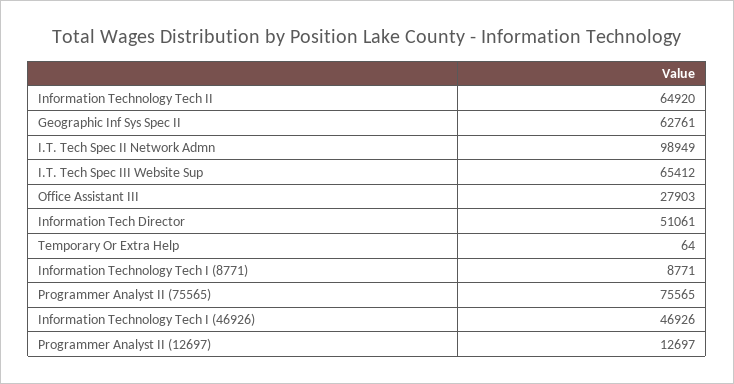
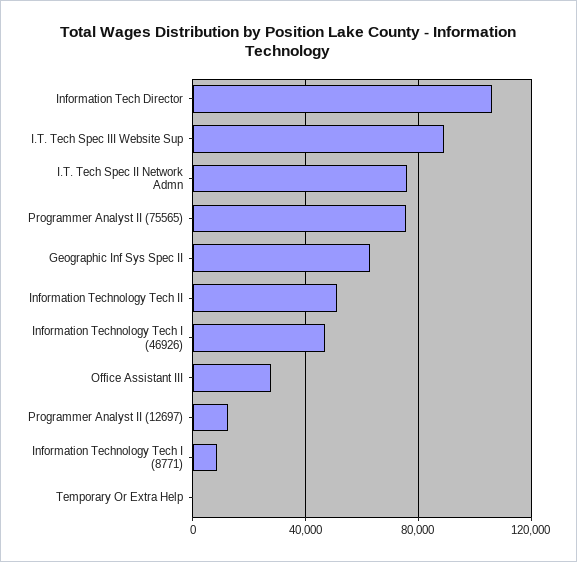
Information Technology Tech II: 64920 -> 50000
I.T. Tech Spec II Network Admn: 98949 -> 75000
I.T. Tech Spec III Website Sup: 65412 -> 90000
Information Tech Director: 51061 -> 105000

